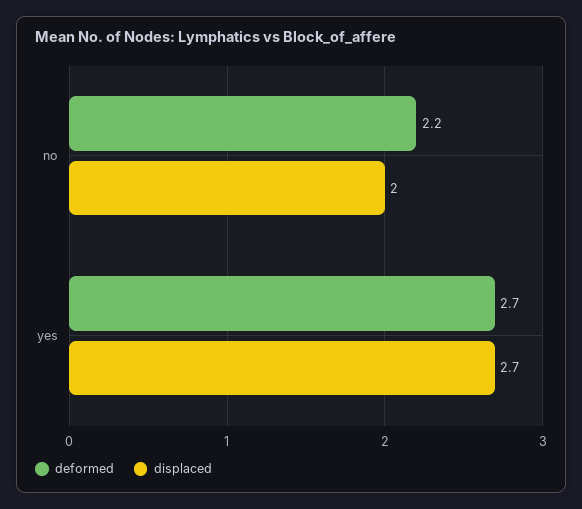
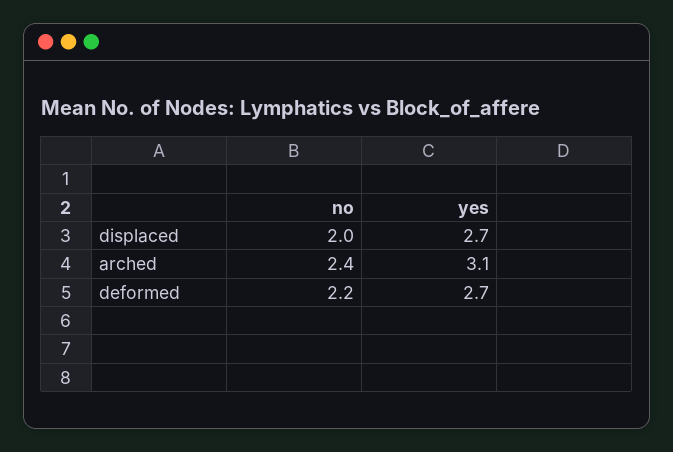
arched, no: none -> 2.4
arched, yes: none -> 3.1

